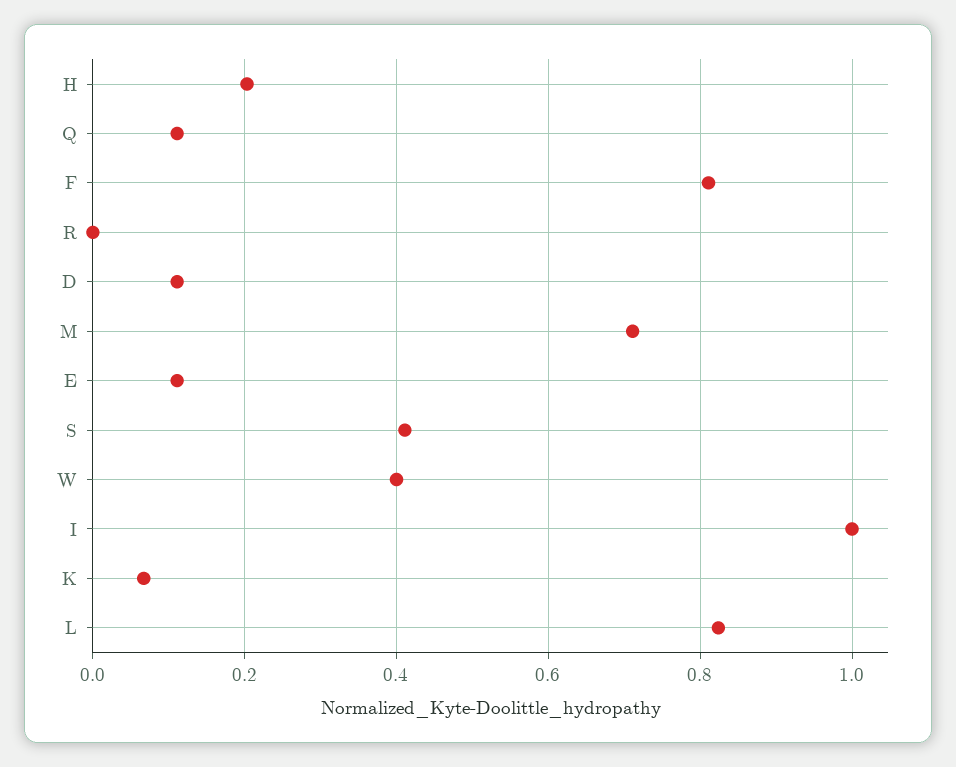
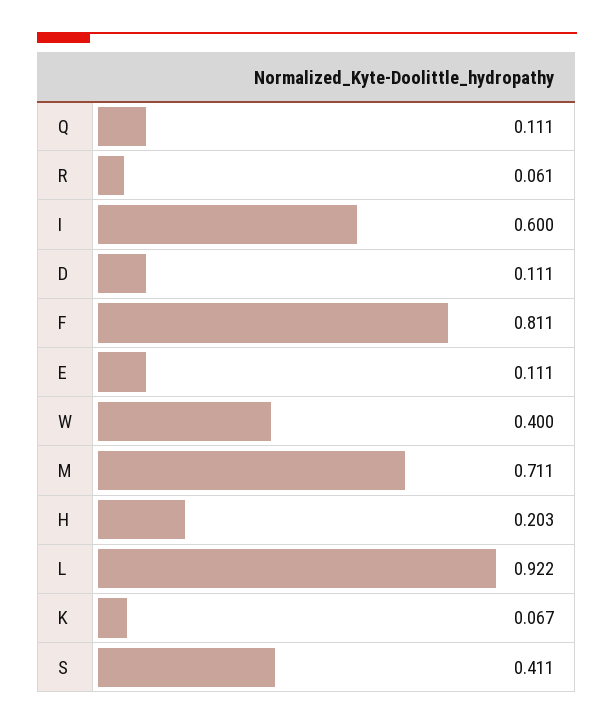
R: 0 -> 0.061
I: 1 -> 0.6
L: 0.82 -> 0.922

